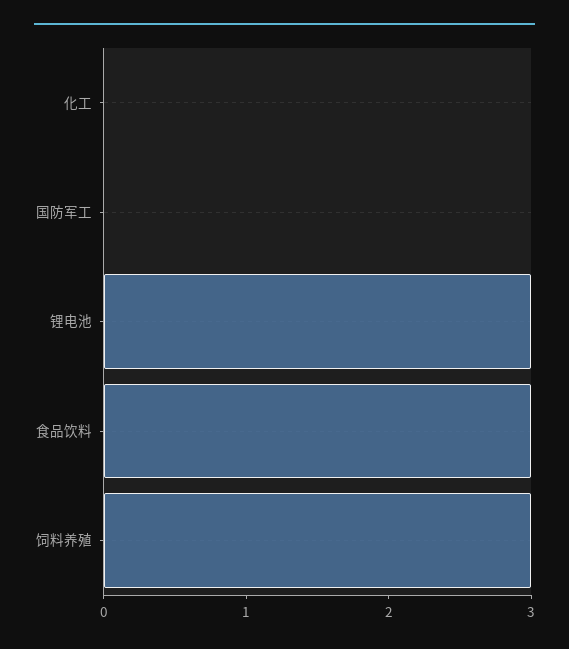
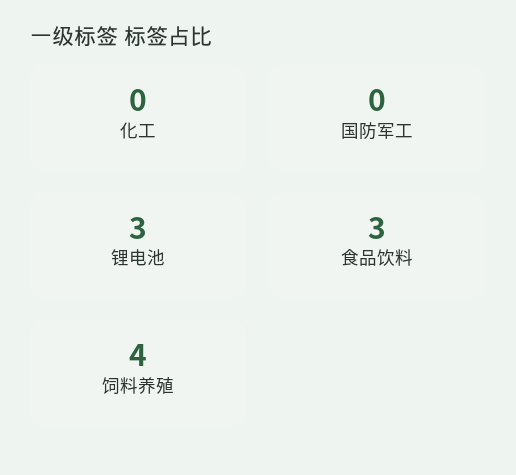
饲料养殖: 3 -> 4

